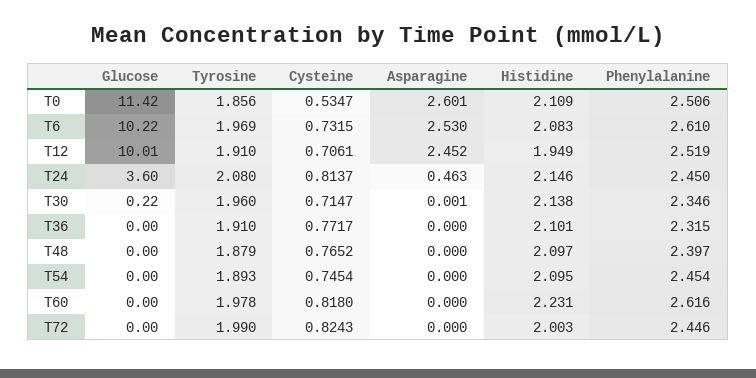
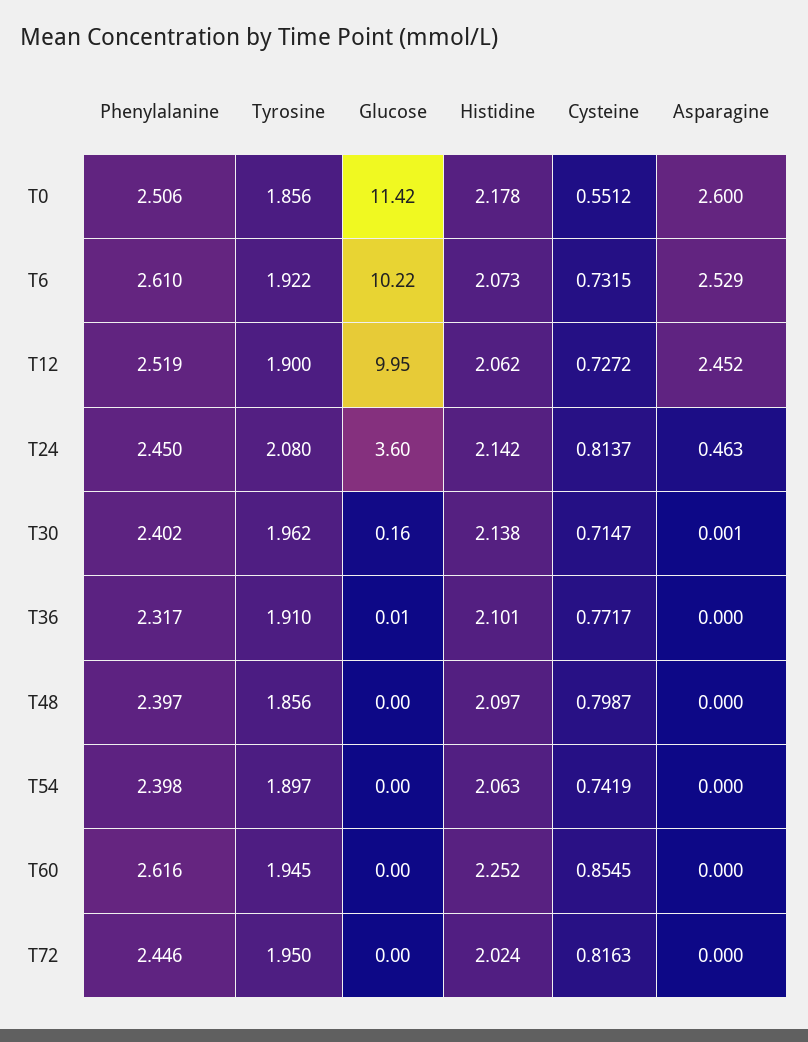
Cysteine, T0: 0.5347 -> 0.5512
Asparagine, T0: 2.601 -> 2.6
Histidine, T0: 2.109 -> 2.178
Tyrosine, T6: 1.969 -> 1.922
Asparagine, T6: 2.53 -> 2.529
Histidine, T6: 2.083 -> 2.073
Glucose, T12: 10.01 -> 9.95
Tyrosine, T12: 1.91 -> 1.9
Cysteine, T12: 0.7061 -> 0.7272
Histidine, T12: 1.949 -> 2.062
Histidine, T24: 2.146 -> 2.142
Glucose, T30: 0.22 -> 0.16
Tyrosine, T30: 1.96 -> 1.962
Phenylalanine, T30: 2.346 -> 2.402
Glucose, T36: 0 -> 0.01
Phenylalanine, T36: 2.315 -> 2.317
Tyrosine, T48: 1.879 -> 1.856
Cysteine, T48: 0.7652 -> 0.7987
Tyrosine, T54: 1.893 -> 1.897
Cysteine, T54: 0.7454 -> 0.7419
Histidine, T54: 2.095 -> 2.063
Phenylalanine, T54: 2.454 -> 2.398
Tyrosine, T60: 1.978 -> 1.945
Cysteine, T60: 0.818 -> 0.8545
Histidine, T60: 2.231 -> 2.252
Tyrosine, T72: 1.99 -> 1.95
Cysteine, T72: 0.8243 -> 0.8163
Histidine, T72: 2.003 -> 2.024

